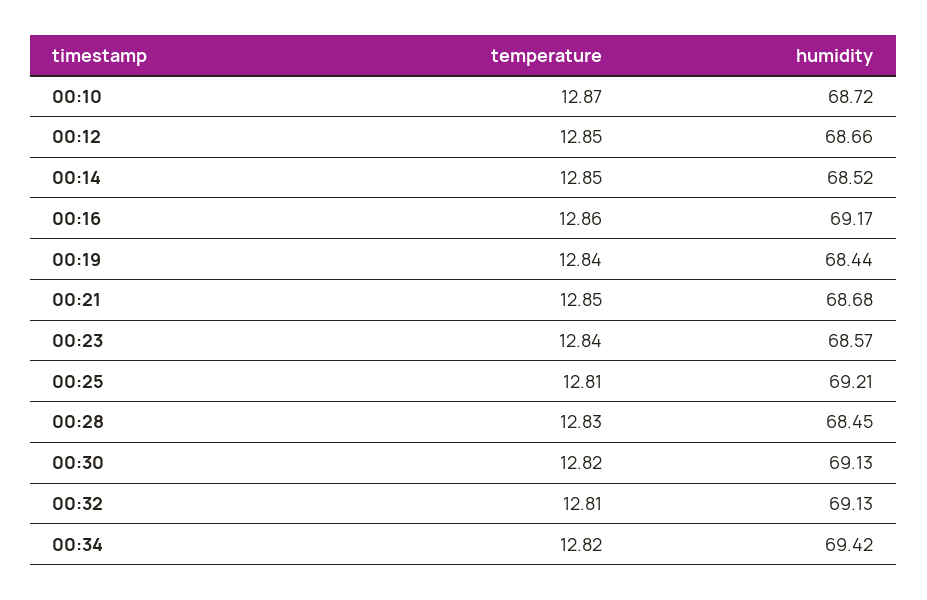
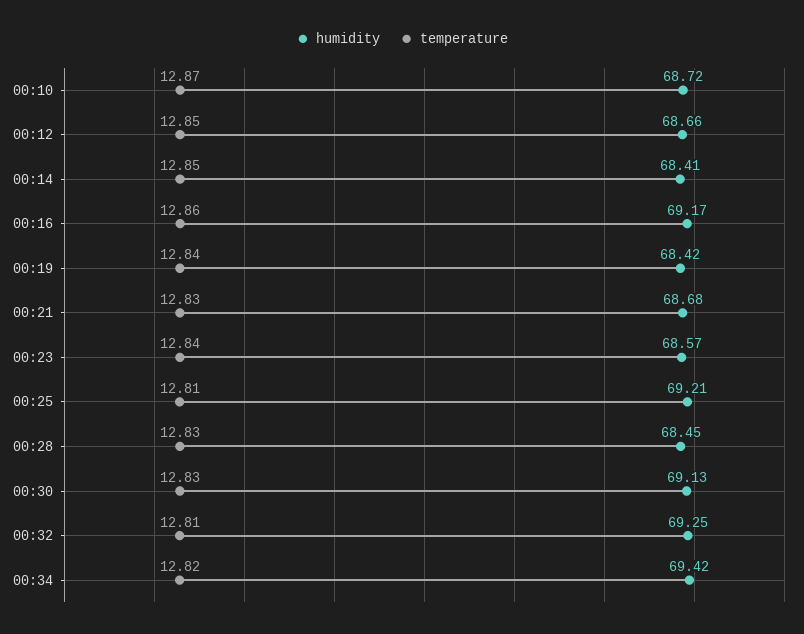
humidity, 00:14: 68.52 -> 68.41
humidity, 00:19: 68.44 -> 68.42
temperature, 00:21: 12.85 -> 12.83
temperature, 00:30: 12.82 -> 12.83
humidity, 00:32: 69.13 -> 69.25

